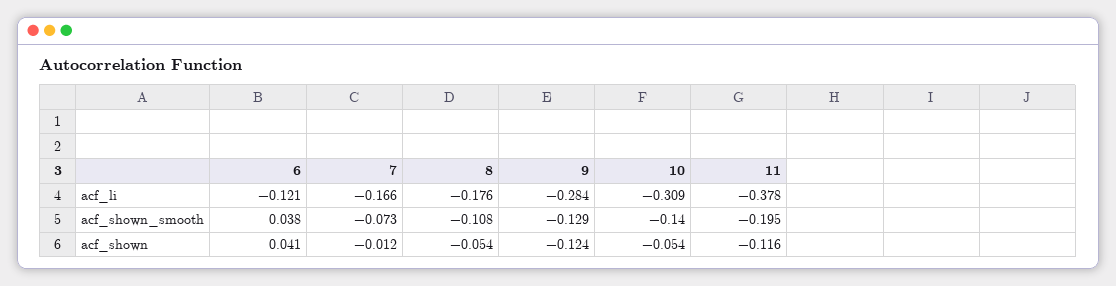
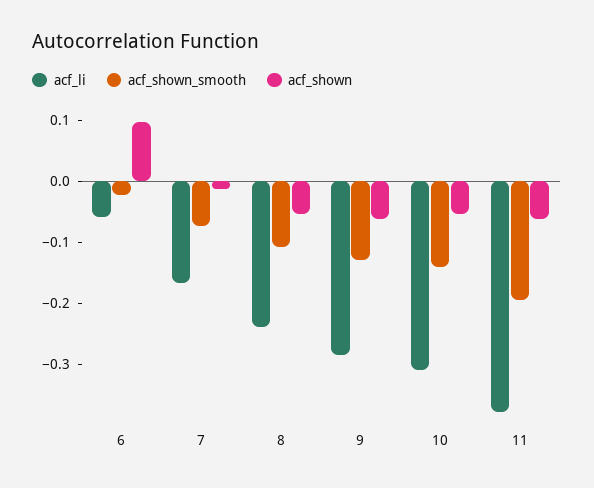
acf_li, 6: -0.121 -> -0.06
acf_li, 8: -0.176 -> -0.24
acf_shown_smooth, 6: 0.038 -> -0.02
acf_shown, 6: 0.041 -> 0.1
acf_shown, 9: -0.124 -> -0.06
acf_shown, 11: -0.116 -> -0.06

